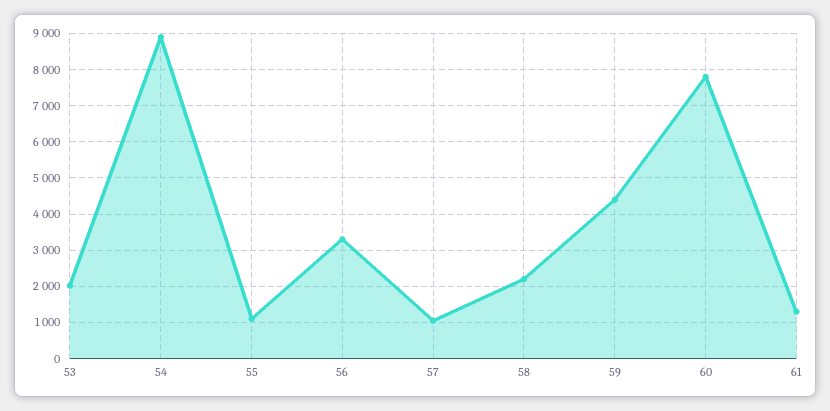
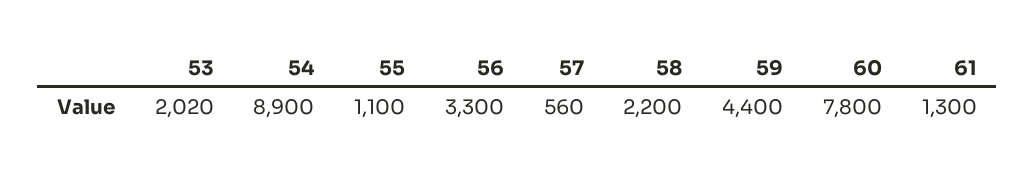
57: 1000 -> 560

